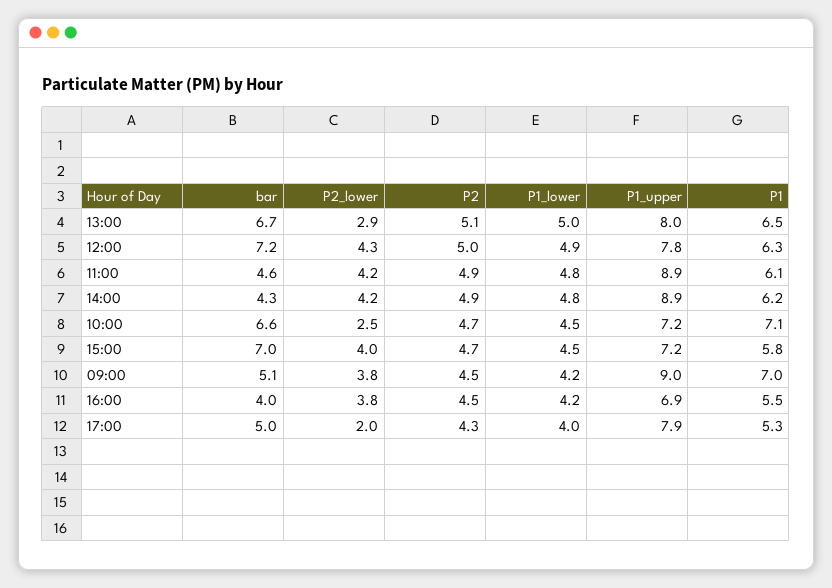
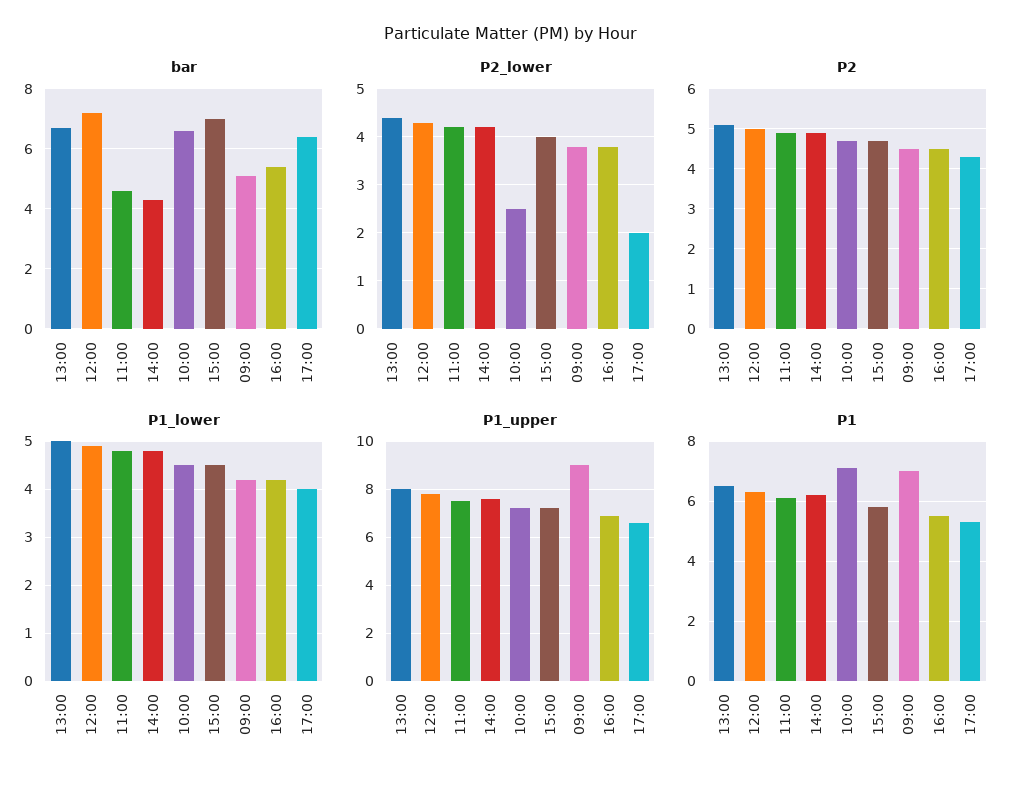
P2_lower, 13:00: 2.9 -> 4.5
P1_upper, 11:00: 8.9 -> 7.5
P1_upper, 14:00: 8.9 -> 7.5
bar, 16:00: 4 -> 5.5
bar, 17:00: 5 -> 6.5
P1_upper, 17:00: 7.9 -> 6.5

